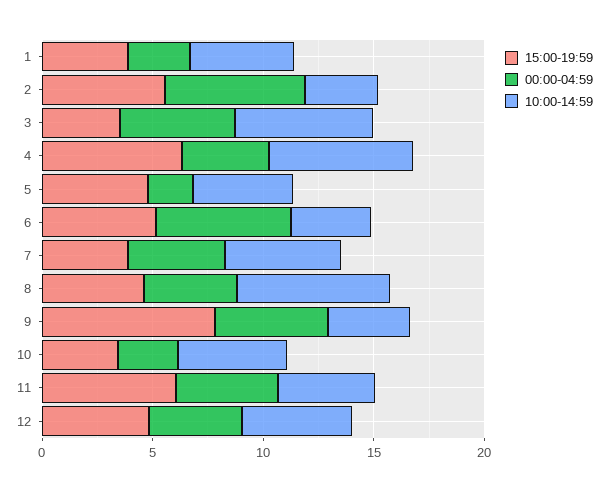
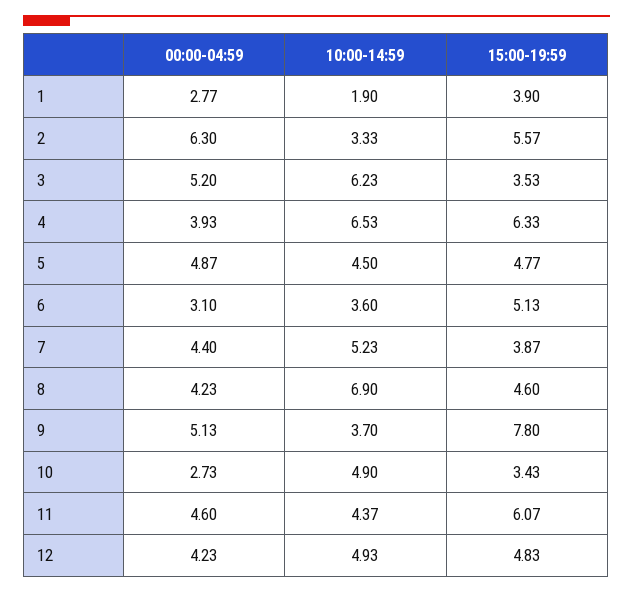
10:00-14:59, 1: 5 -> 1.9
00:00-04:59, 5: 2 -> 4.87
00:00-04:59, 6: 6 -> 3.1

